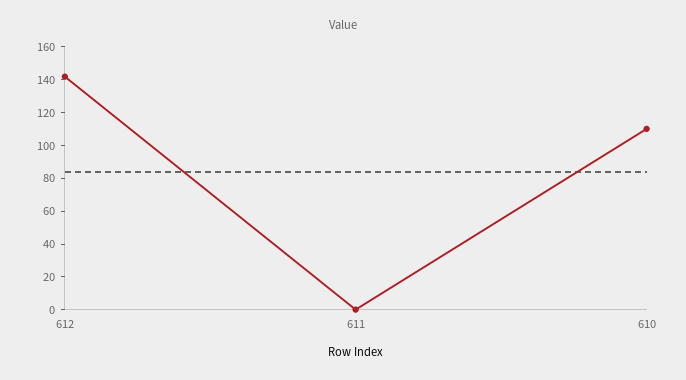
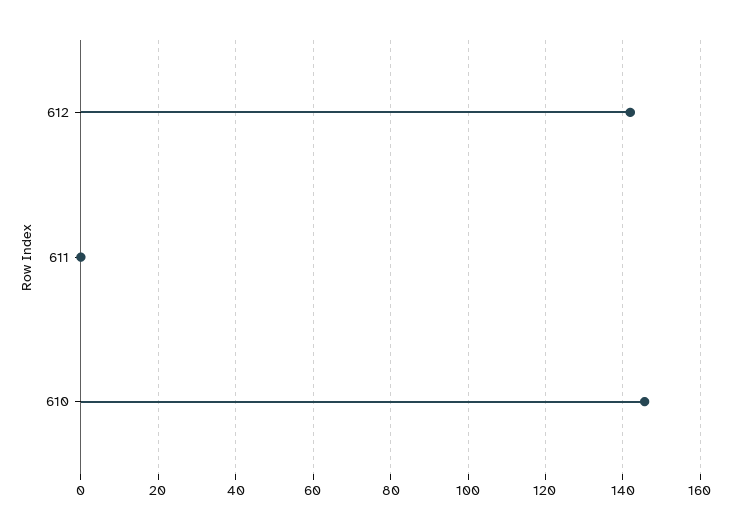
610: 110 -> 146

